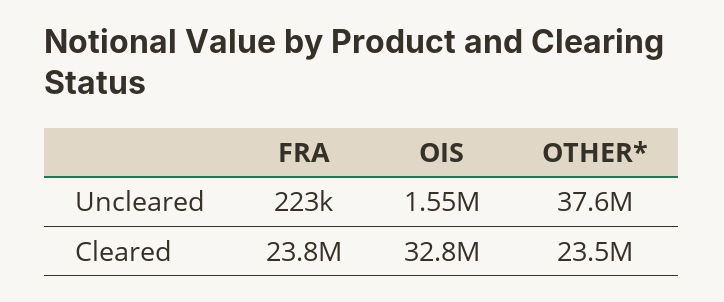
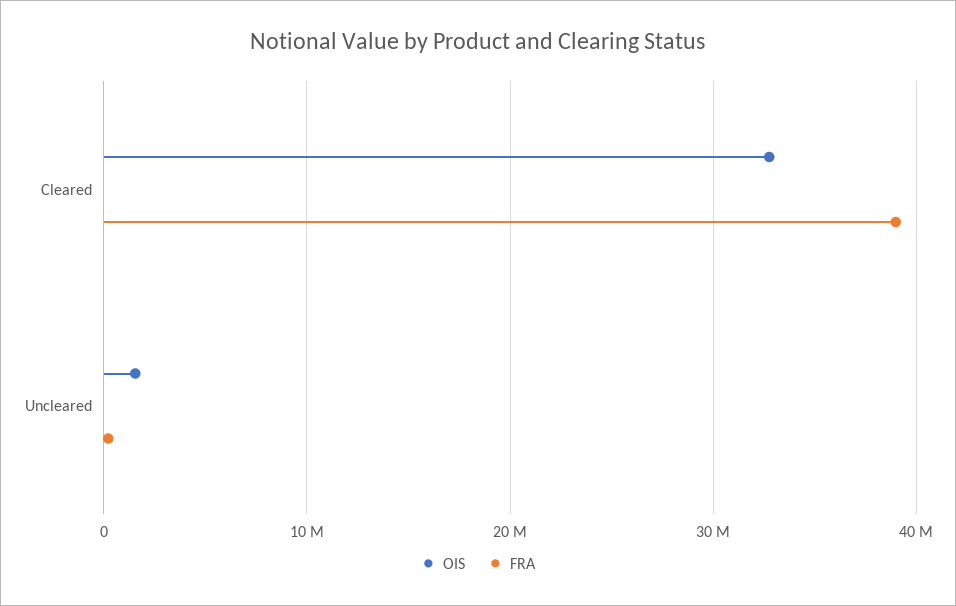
OTHER*, Uncleared: 37600000 -> none
FRA, Cleared: 23800000 -> 39000000
OTHER*, Cleared: 23500000 -> none

